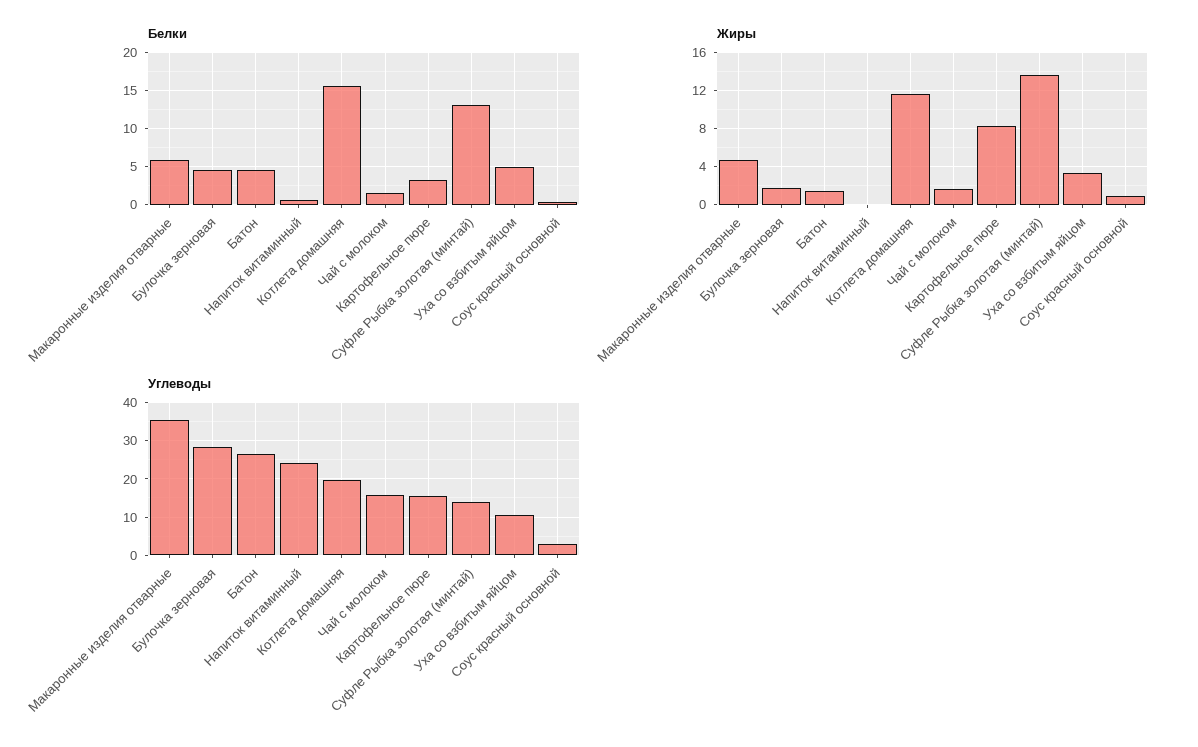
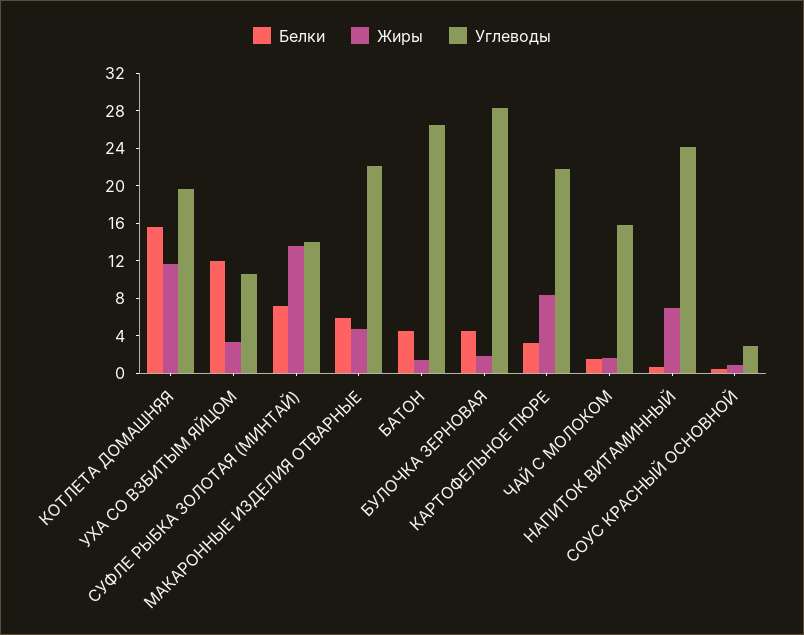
Белки, Суфле Рыбка золотая (минтай): 13 -> 7
Белки, Уха со взбитым яйцом: 5 -> 12
Жиры, Напиток витаминный: 0 -> 7
Углеводы, Макаронные изделия отварные: 36 -> 22
Углеводы, Картофельное пюре: 16 -> 22

